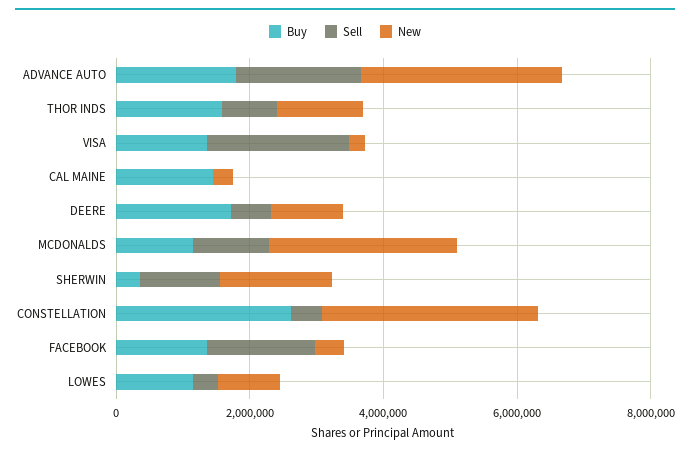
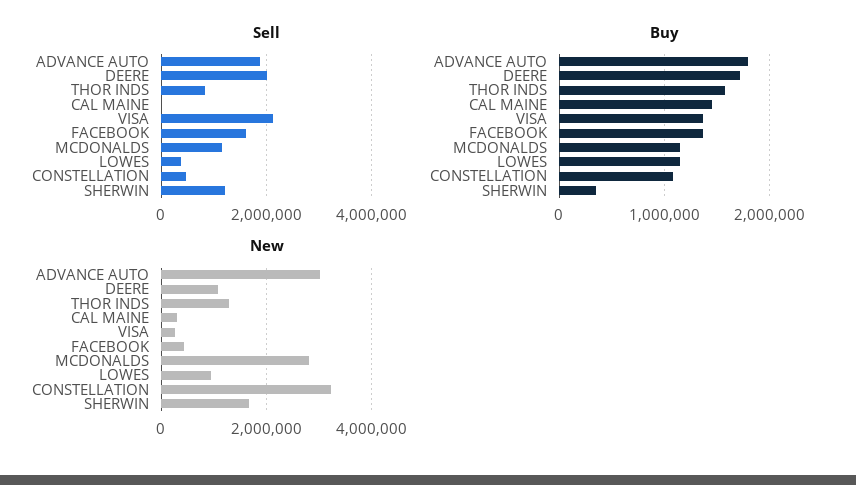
Sell, DEERE: 500000 -> 2000000
Buy, CONSTELLATION: 2500000 -> 1100000

